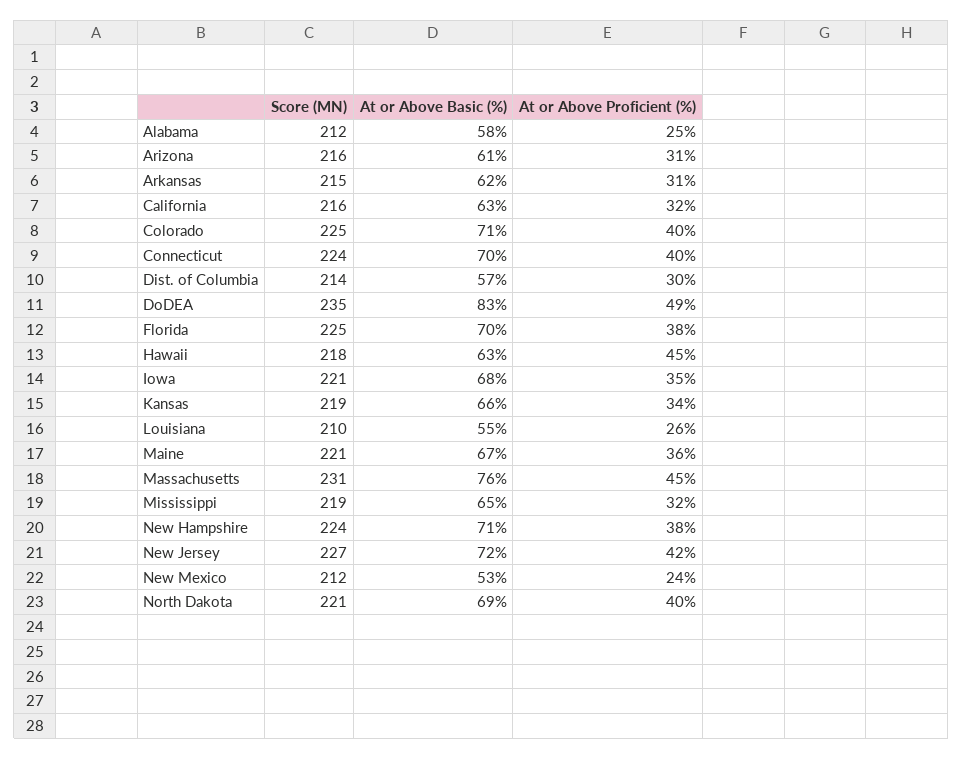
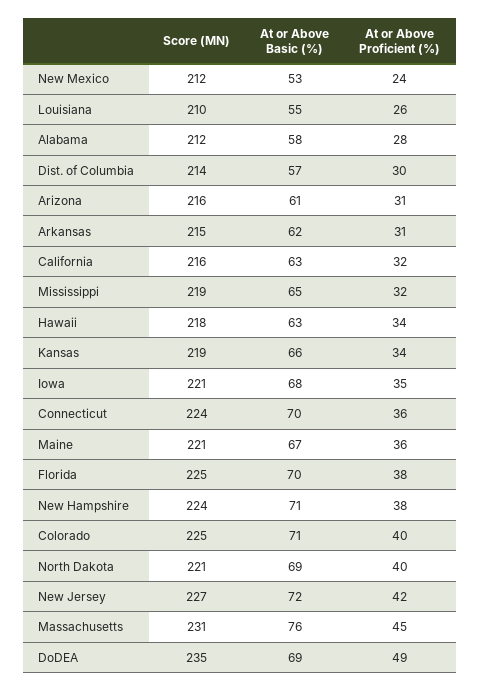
At or Above Proficient (%), Alabama: 25 -> 28
At or Above Proficient (%), Connecticut: 40 -> 36
At or Above Basic (%), DoDEA: 83 -> 69
At or Above Proficient (%), Hawaii: 45 -> 34

